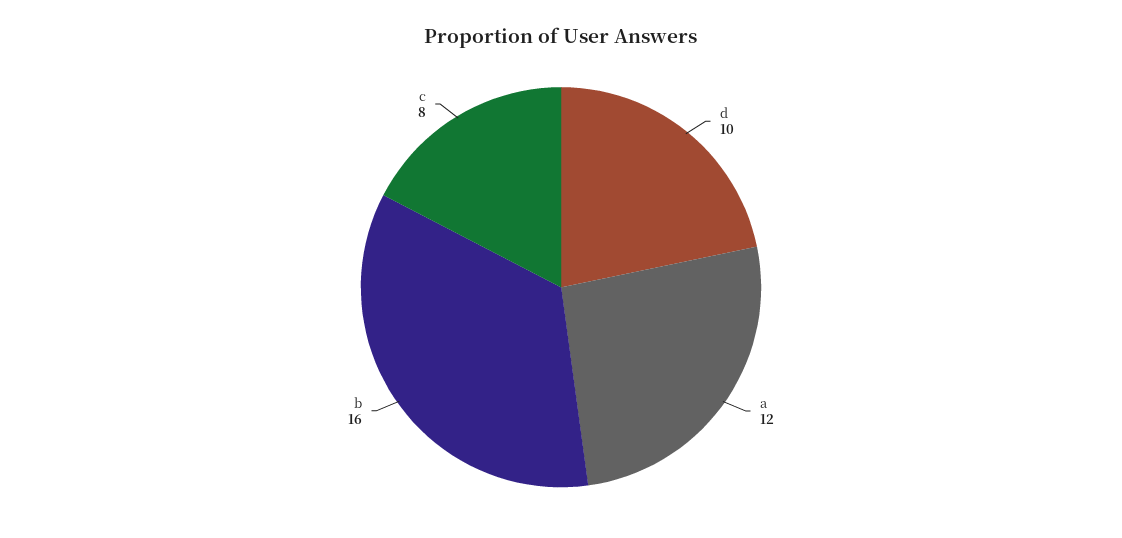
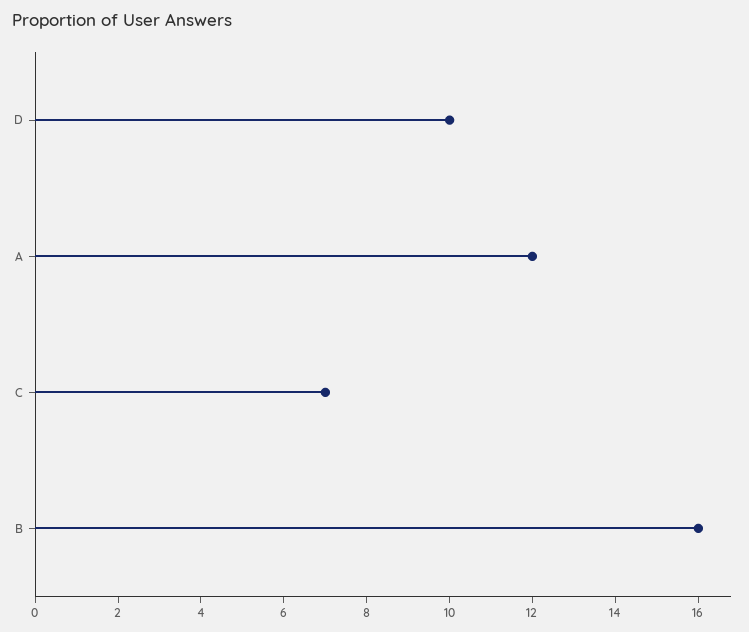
c: 8 -> 7

